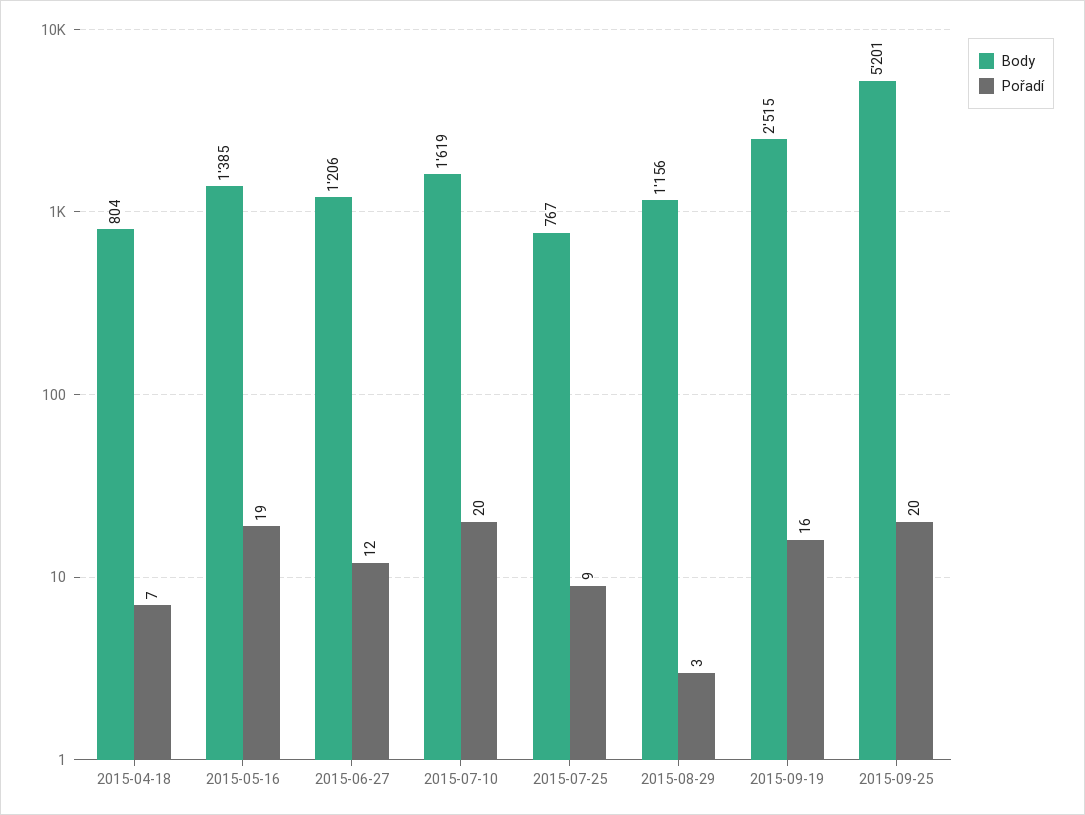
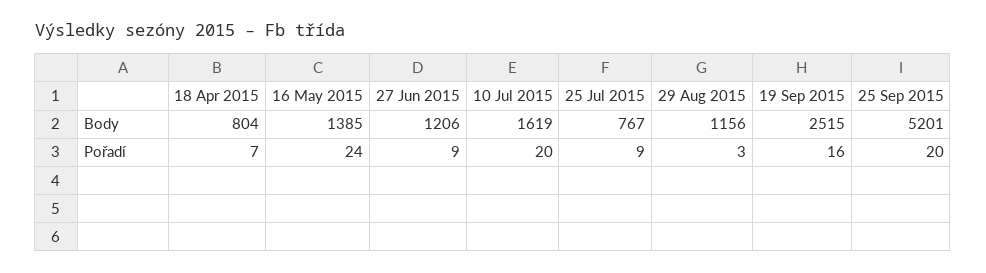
Pořadí, 2015-05-16: 19 -> 24
Pořadí, 2015-06-27: 12 -> 9

